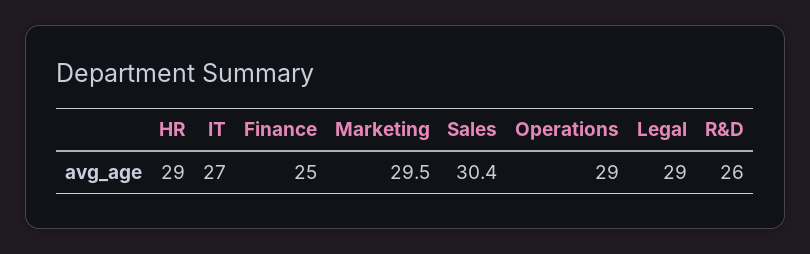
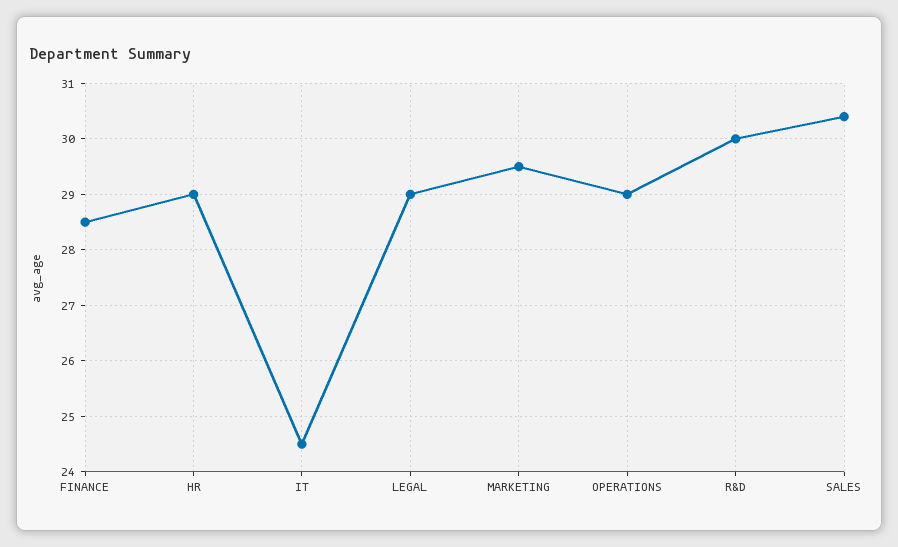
IT: 27 -> 24.5
Finance: 25 -> 28.5
R&D: 26 -> 30

